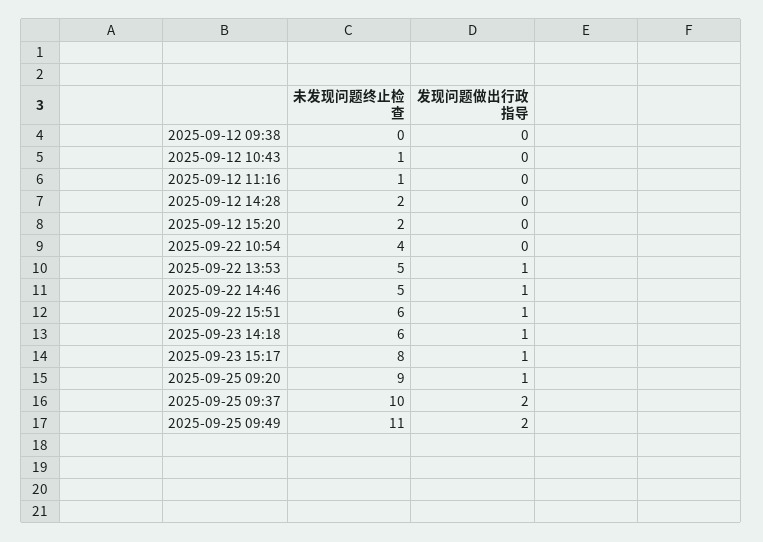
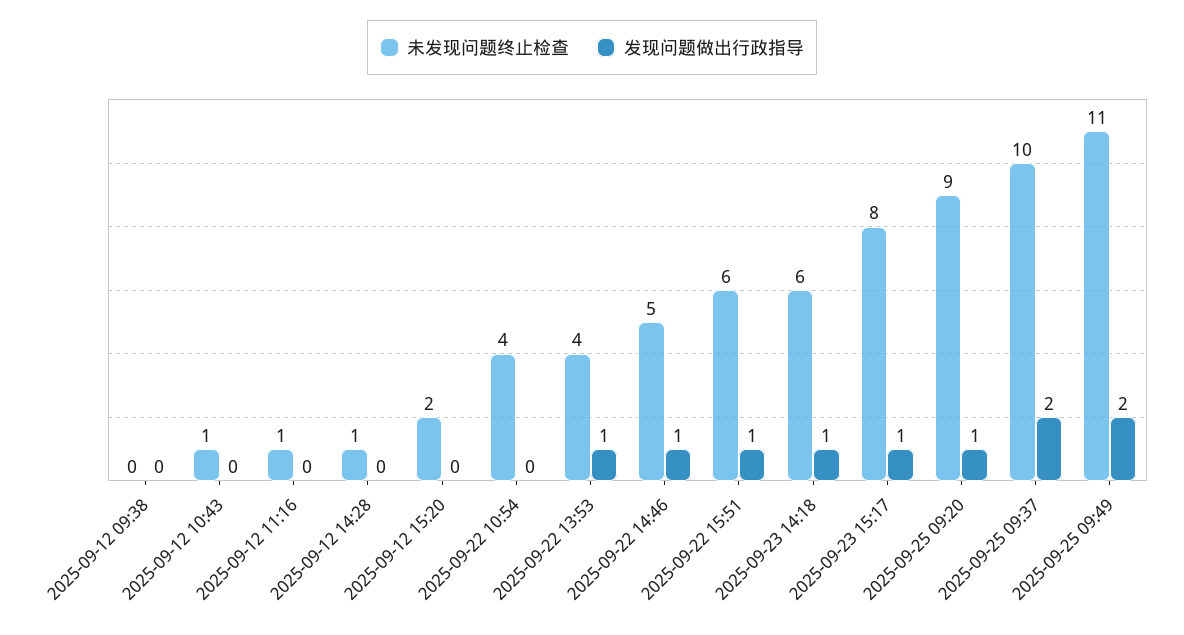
未发现问题终止检查, 2025-09-12 14:28: 2 -> 1
未发现问题终止检查, 2025-09-22 13:53: 5 -> 4

